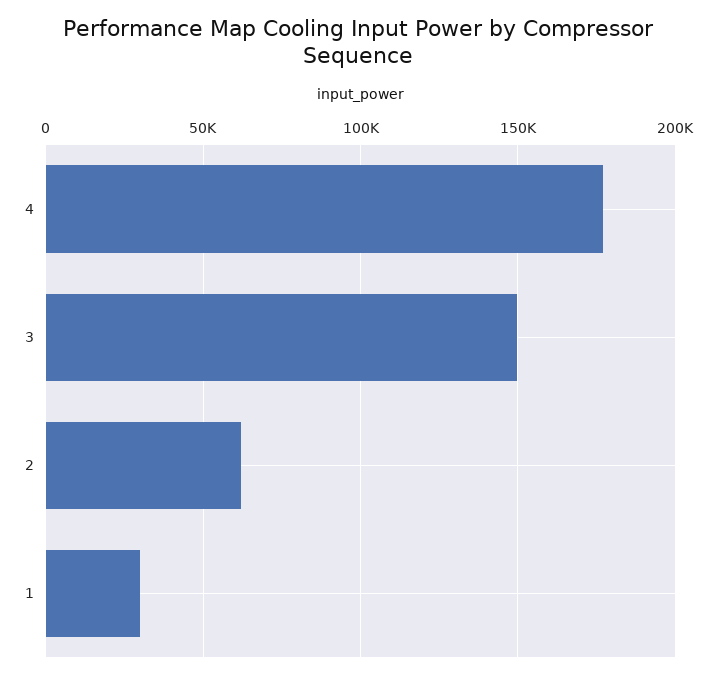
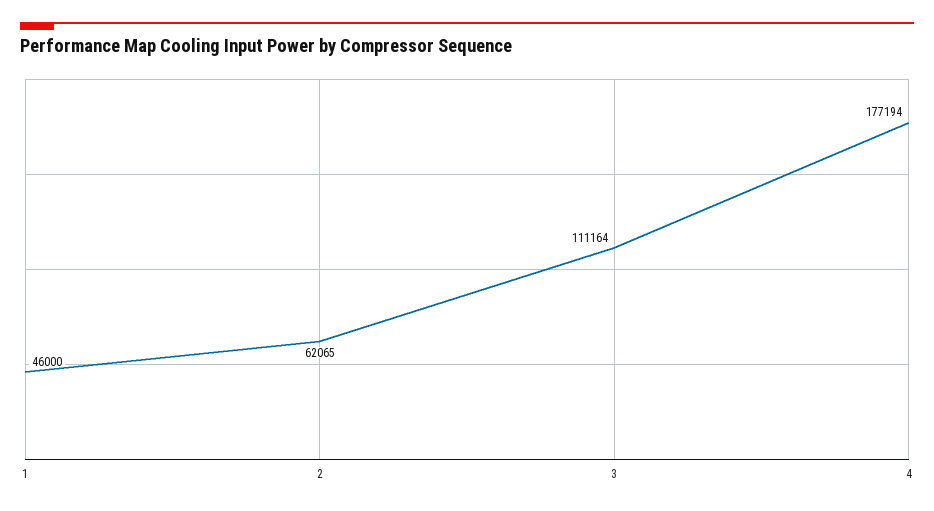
3: 150000 -> 111164
1: 30000 -> 46000

